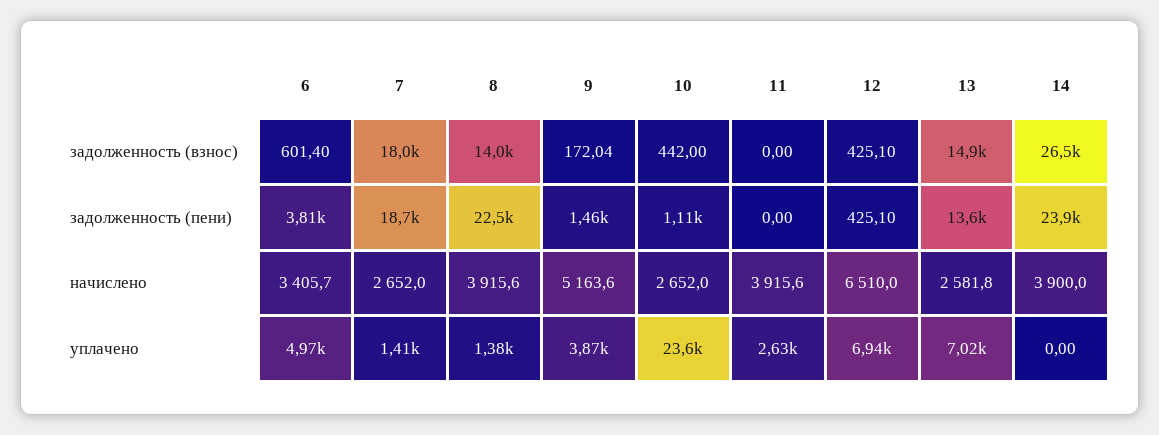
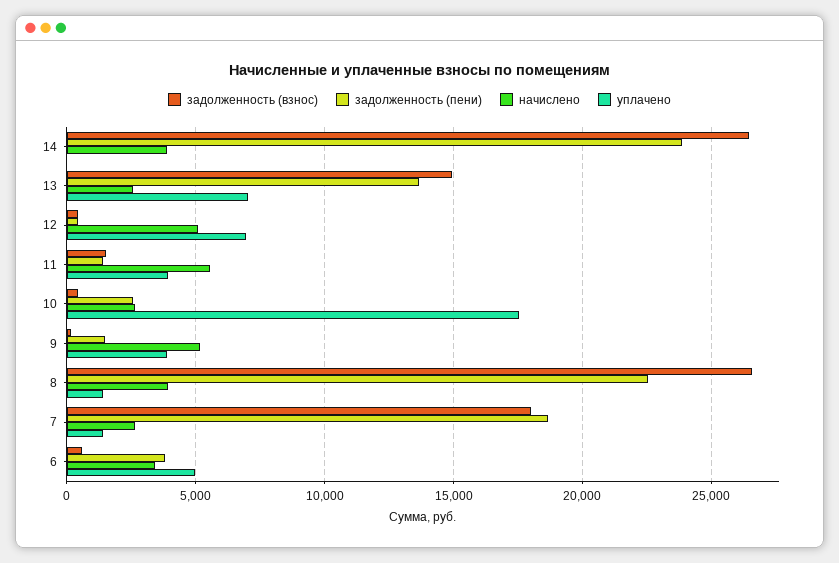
задолженность (взнос), 8: 14000 -> 26500
задолженность (взнос), 11: 0 -> 1500
задолженность (пени), 10: 1110 -> 2500
задолженность (пени), 11: 0 -> 1500
начислено, 11: 3915.6 -> 5500
начислено, 12: 6510 -> 5000
уплачено, 10: 23600 -> 17500
уплачено, 11: 2630 -> 4000

